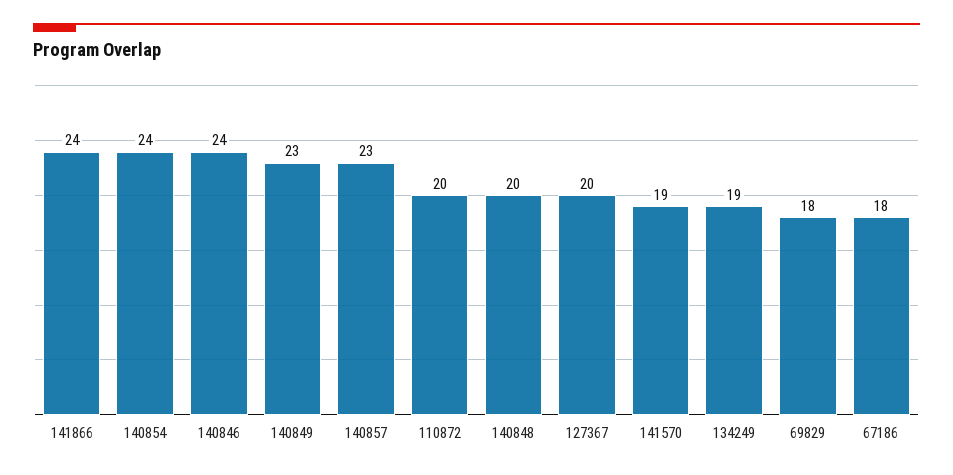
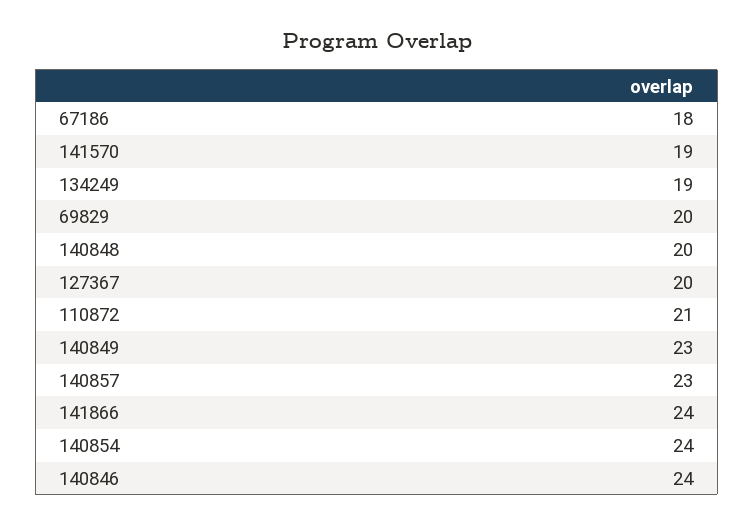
110872: 20 -> 21
69829: 18 -> 20

